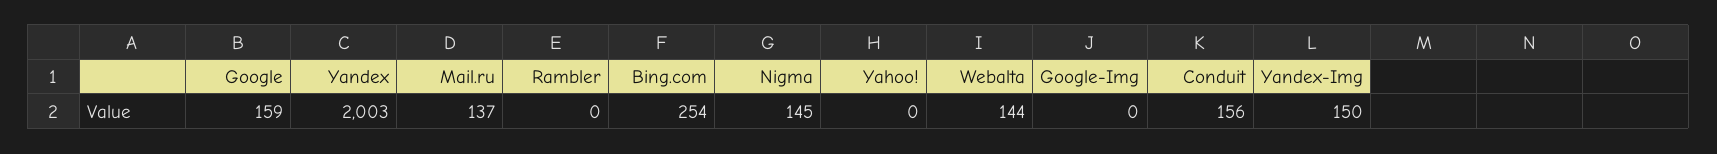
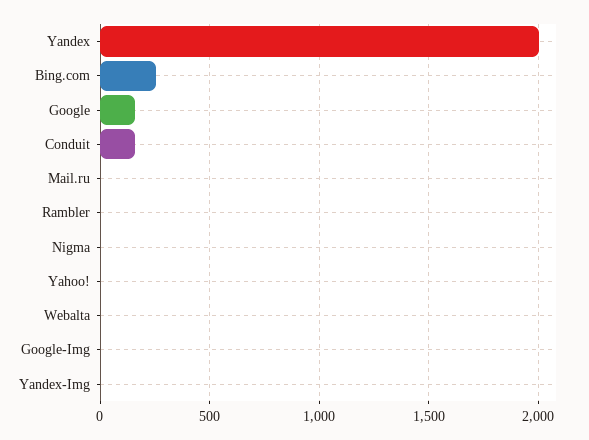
Mail.ru: 137 -> 0
Nigma: 145 -> 0
Webalta: 144 -> 0
Yandex-Img: 150 -> 0

